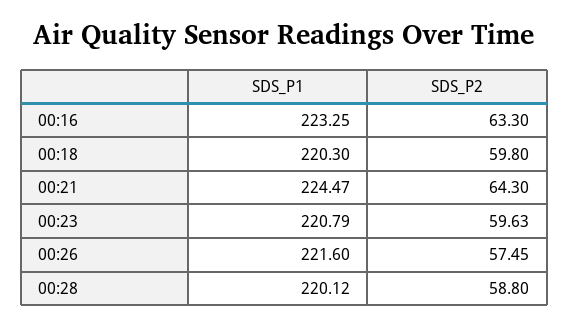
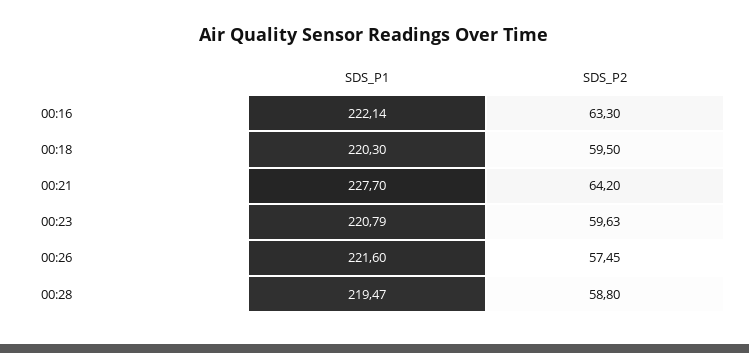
SDS_P1, 00:16: 223.25 -> 222.14
SDS_P2, 00:18: 59.8 -> 59.5
SDS_P1, 00:21: 224.47 -> 227.7
SDS_P2, 00:21: 64.3 -> 64.2
SDS_P1, 00:28: 220.12 -> 219.47

